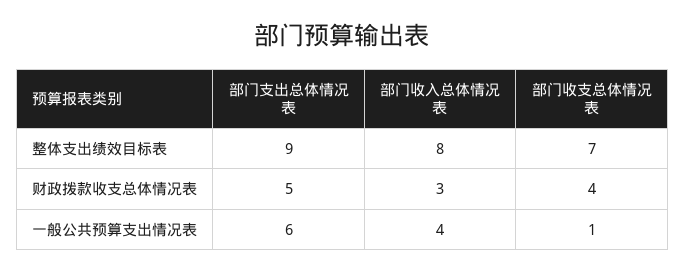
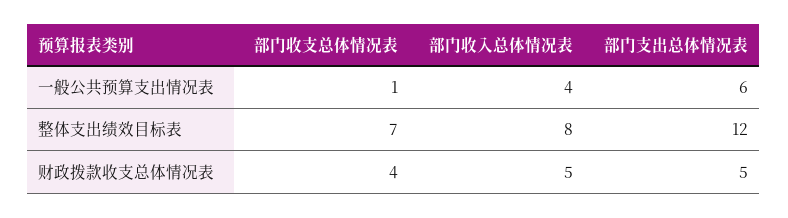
部门支出总体情况表, 整体支出绩效目标表: 9 -> 12
部门收入总体情况表, 财政拨款收支总体情况表: 3 -> 5

